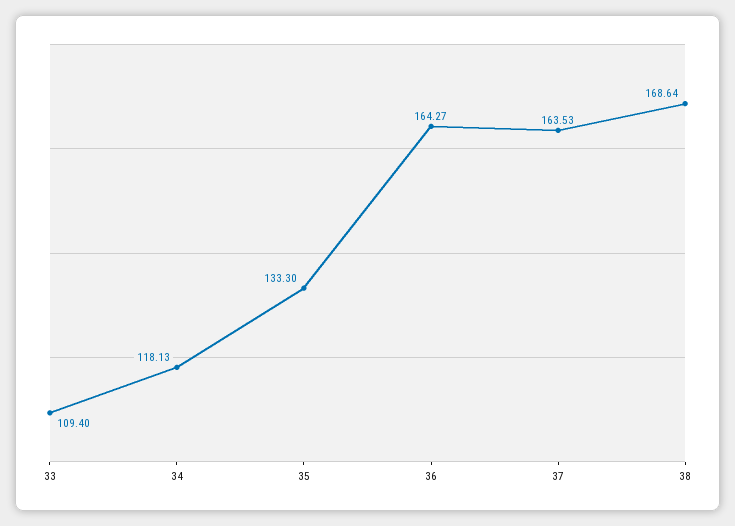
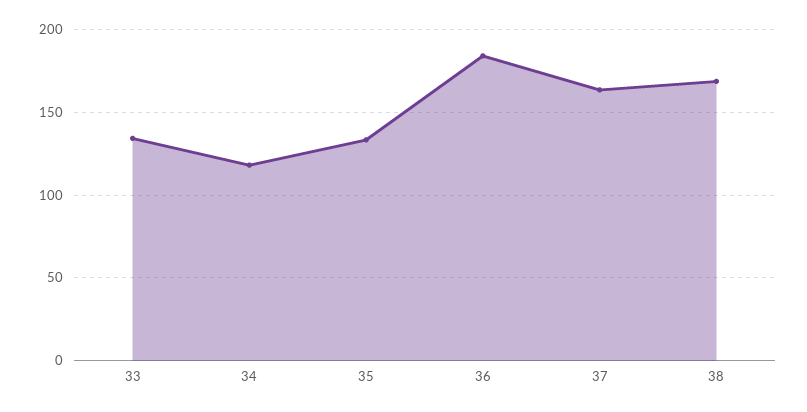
33: 109.4 -> 135
36: 164.27 -> 185

